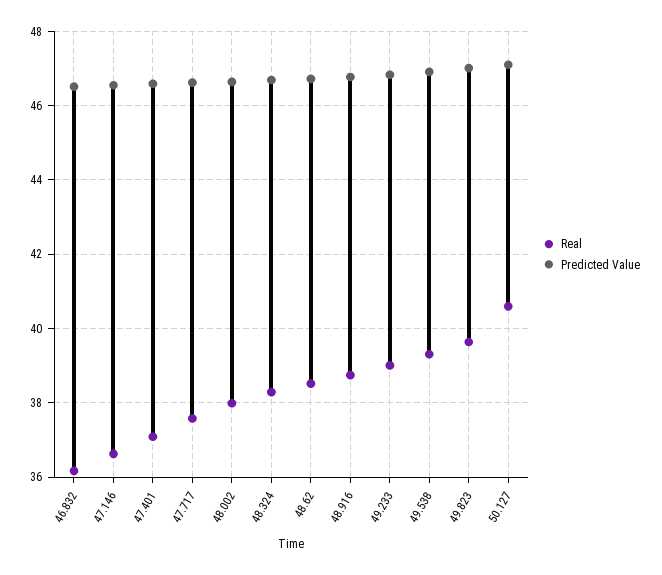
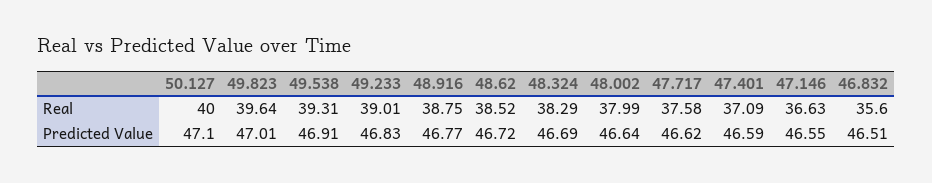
Real, 46.832: 36.2 -> 35.6
Real, 50.127: 40.6 -> 40

